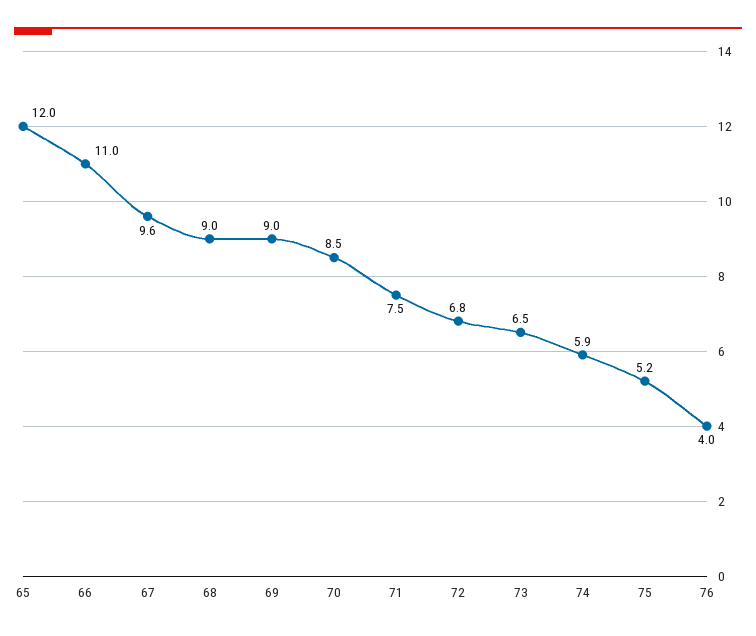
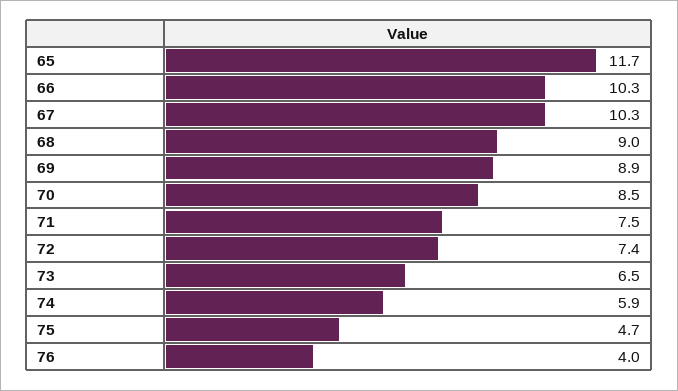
65: 12 -> 11.7
66: 11 -> 10.3
67: 9.6 -> 10.3
69: 9 -> 8.9
72: 6.8 -> 7.4
75: 5.2 -> 4.7

